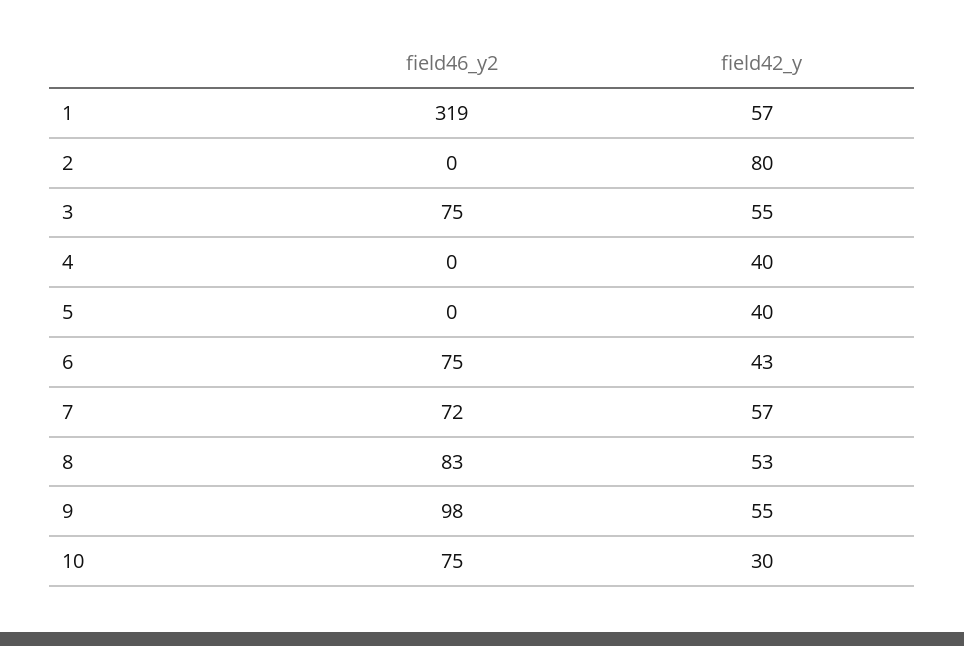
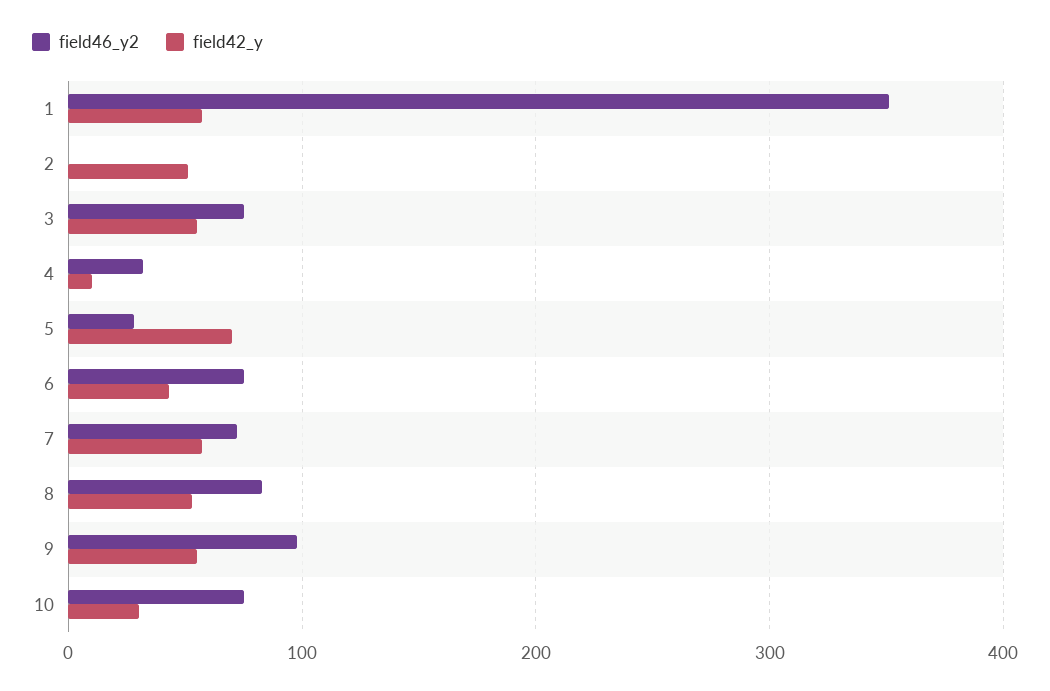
field46_y2, 1: 319 -> 350
field42_y, 2: 80 -> 50
field46_y2, 4: 0 -> 30
field42_y, 4: 40 -> 10
field46_y2, 5: 0 -> 30
field42_y, 5: 40 -> 70

